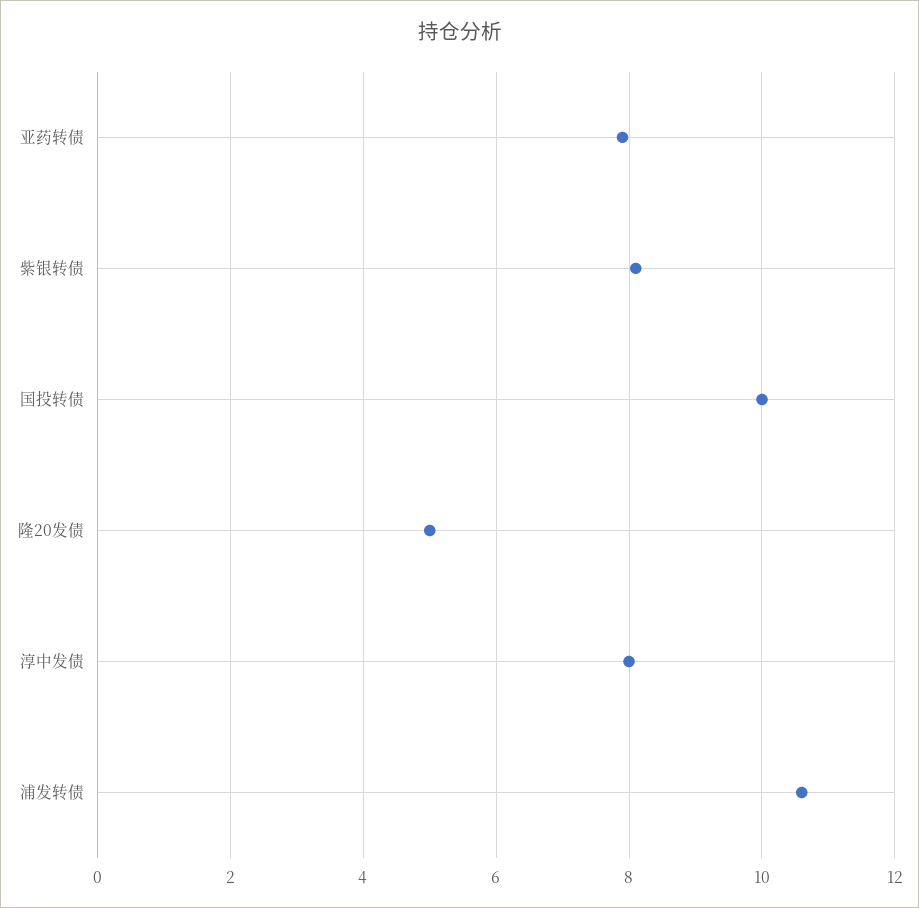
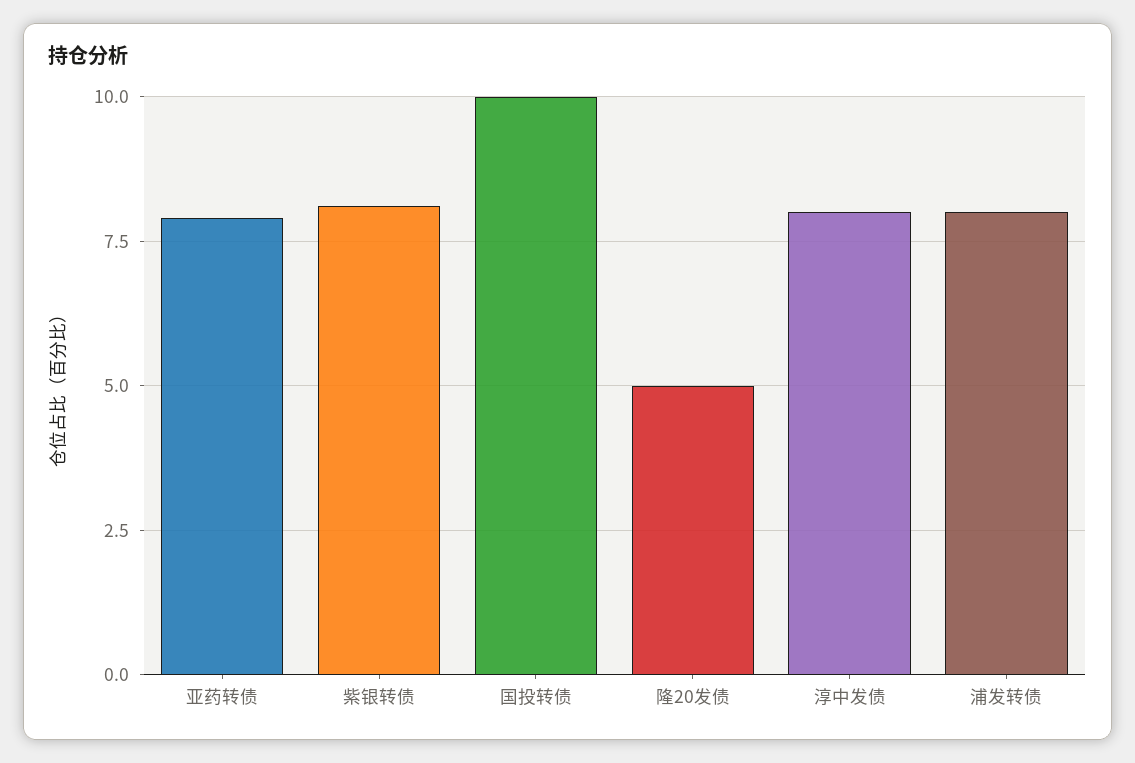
浦发转债: 10.5 -> 8

